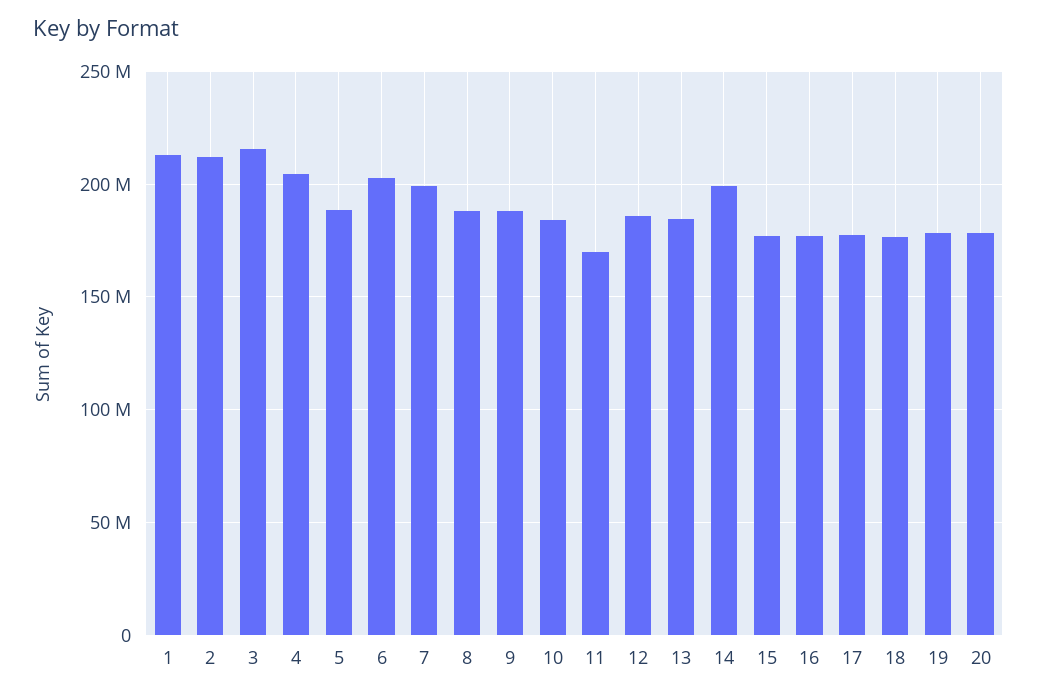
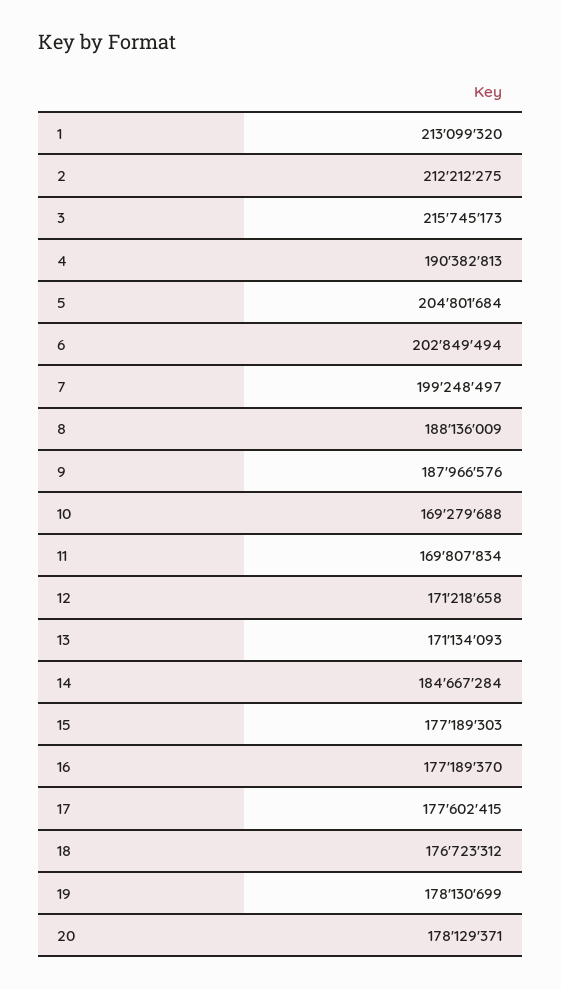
4: 205000000 -> 190382813
5: 190000000 -> 204801684
10: 185000000 -> 169279688
12: 185000000 -> 171218658
13: 185000000 -> 171134093
14: 200000000 -> 184667284

